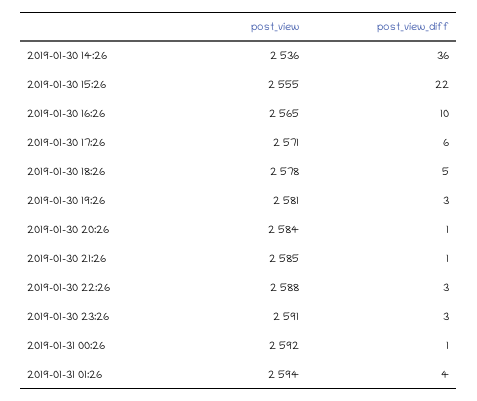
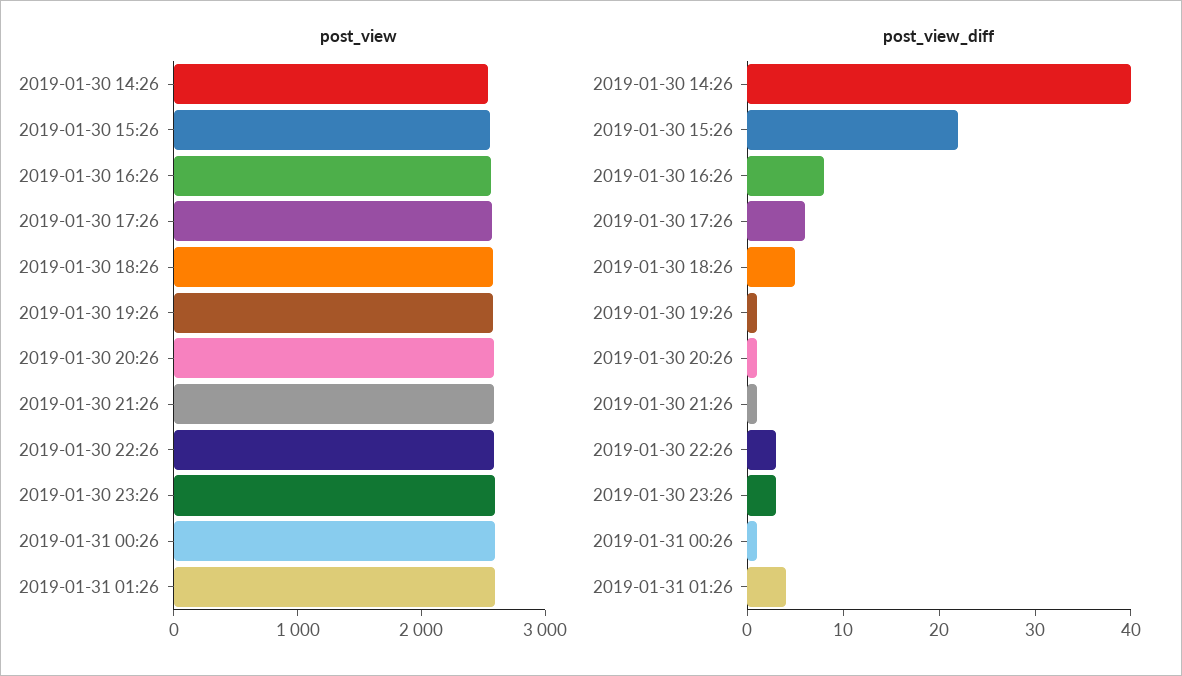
post_view_diff, 2019-01-30 14:26: 36 -> 40
post_view_diff, 2019-01-30 16:26: 10 -> 8
post_view_diff, 2019-01-30 19:26: 3 -> 1

